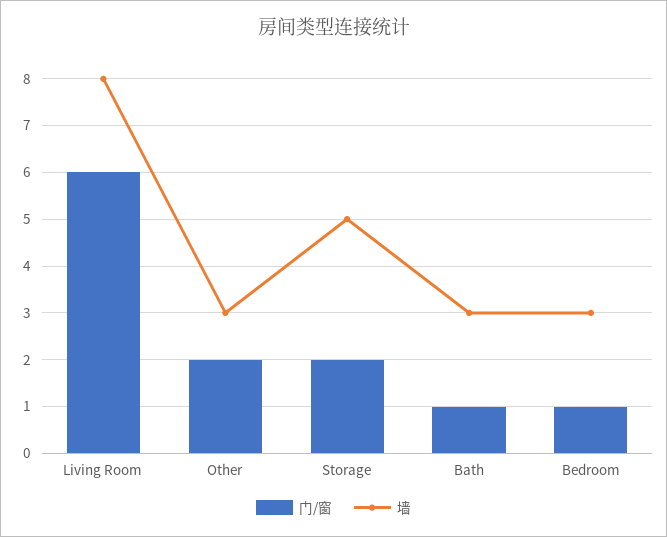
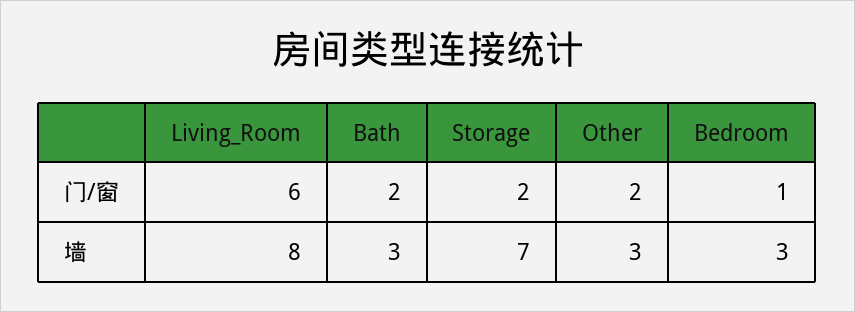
墙, Storage: 5 -> 7
门/窗, Bath: 1 -> 2

